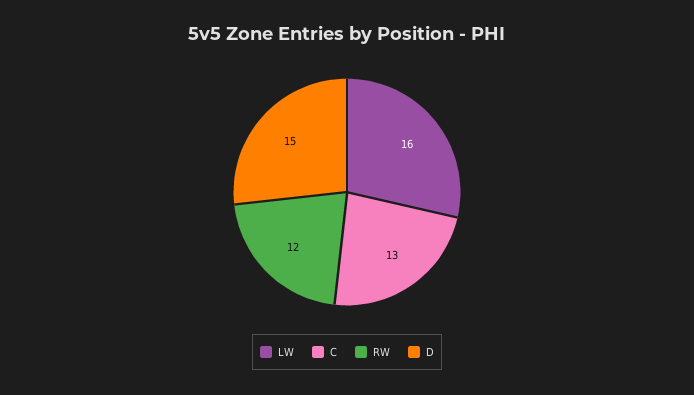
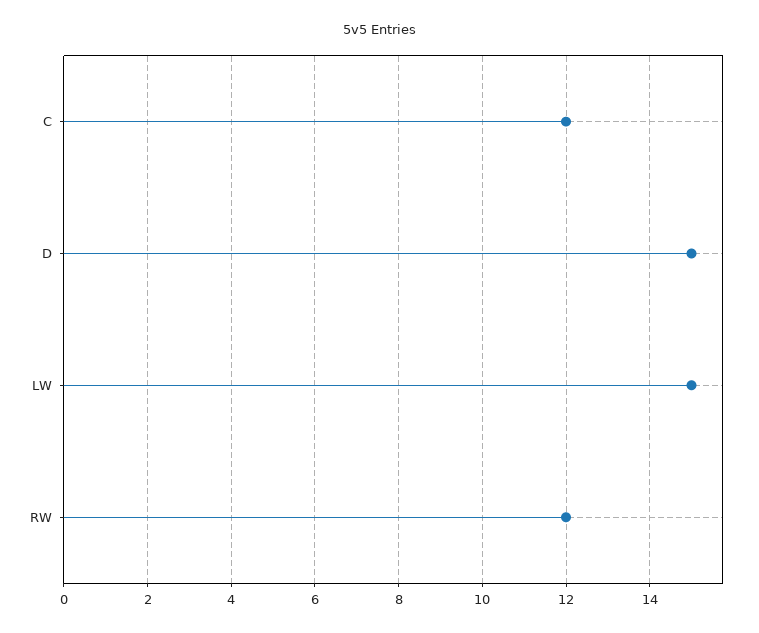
LW: 16 -> 15
C: 13 -> 12

